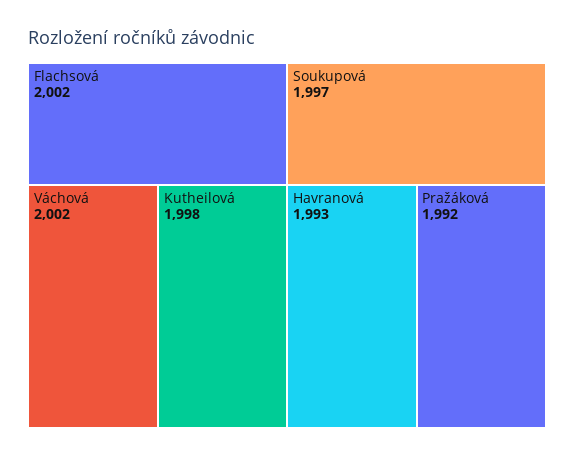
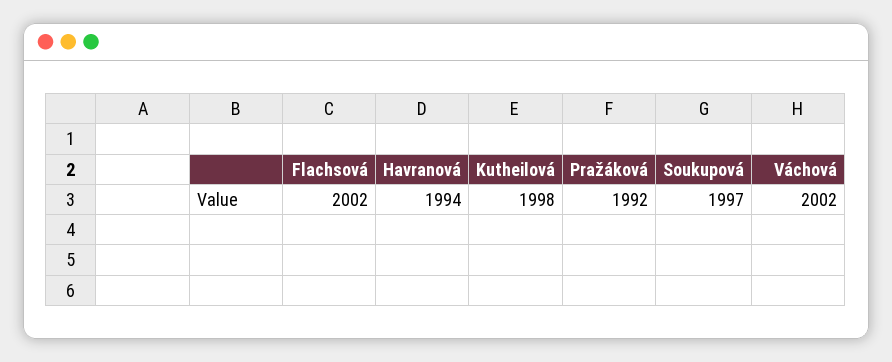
Havranová: 1993 -> 1994

